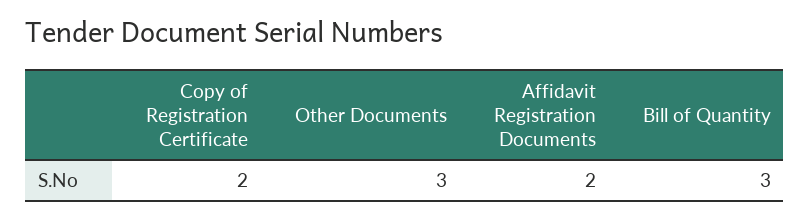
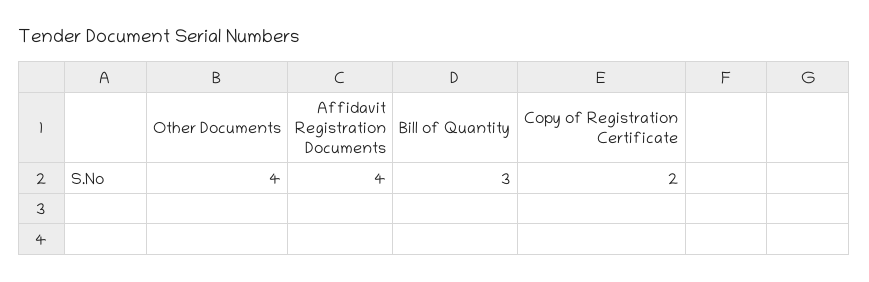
Other Documents: 3 -> 4
Affidavit Registration Documents: 2 -> 4

